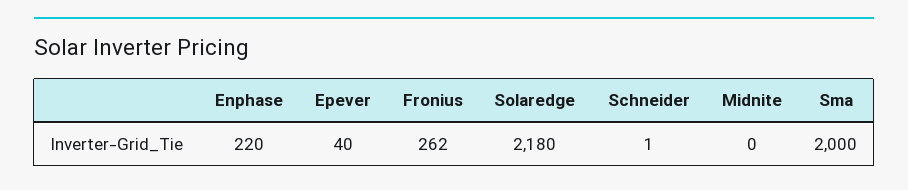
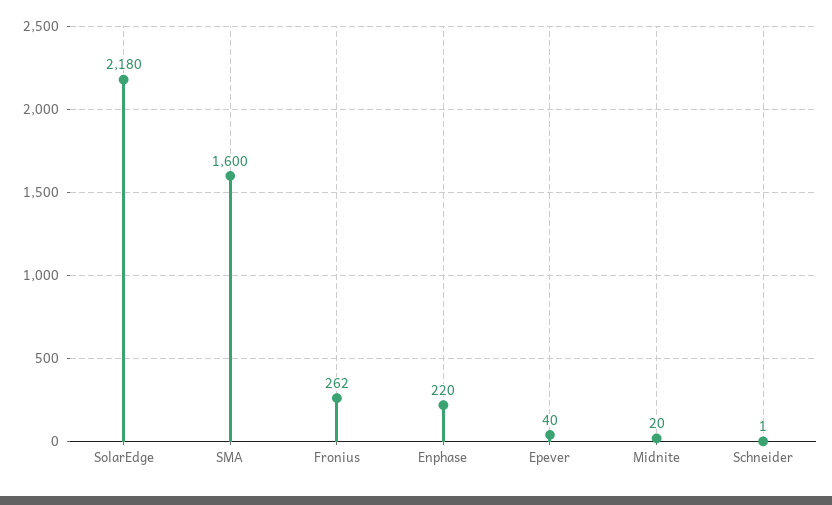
Midnite: 0 -> 20
Sma: 2000 -> 1600

